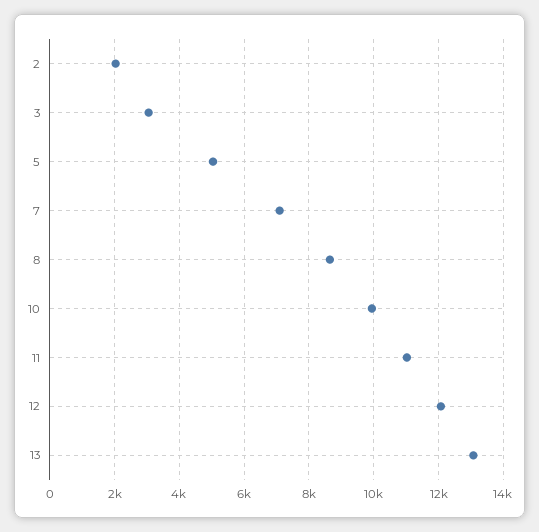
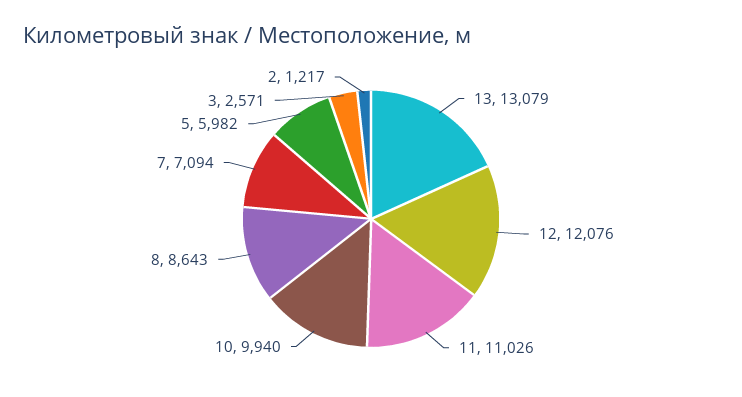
2: 2000 -> 1217
3: 3000 -> 2571
5: 5000 -> 5982

